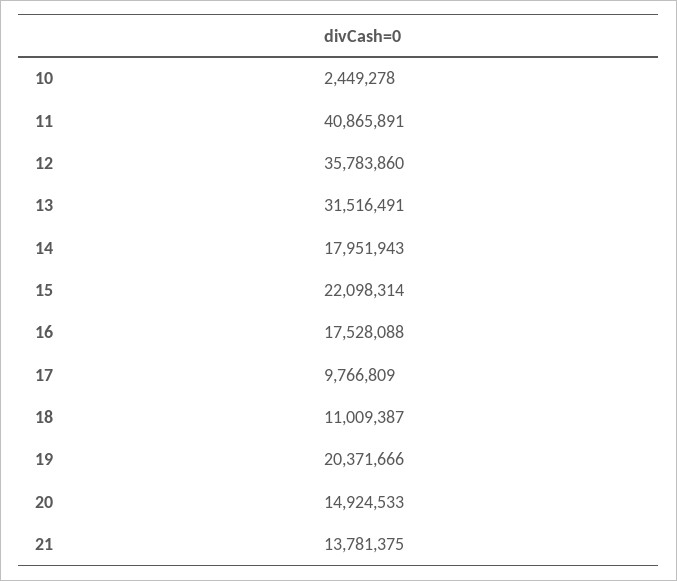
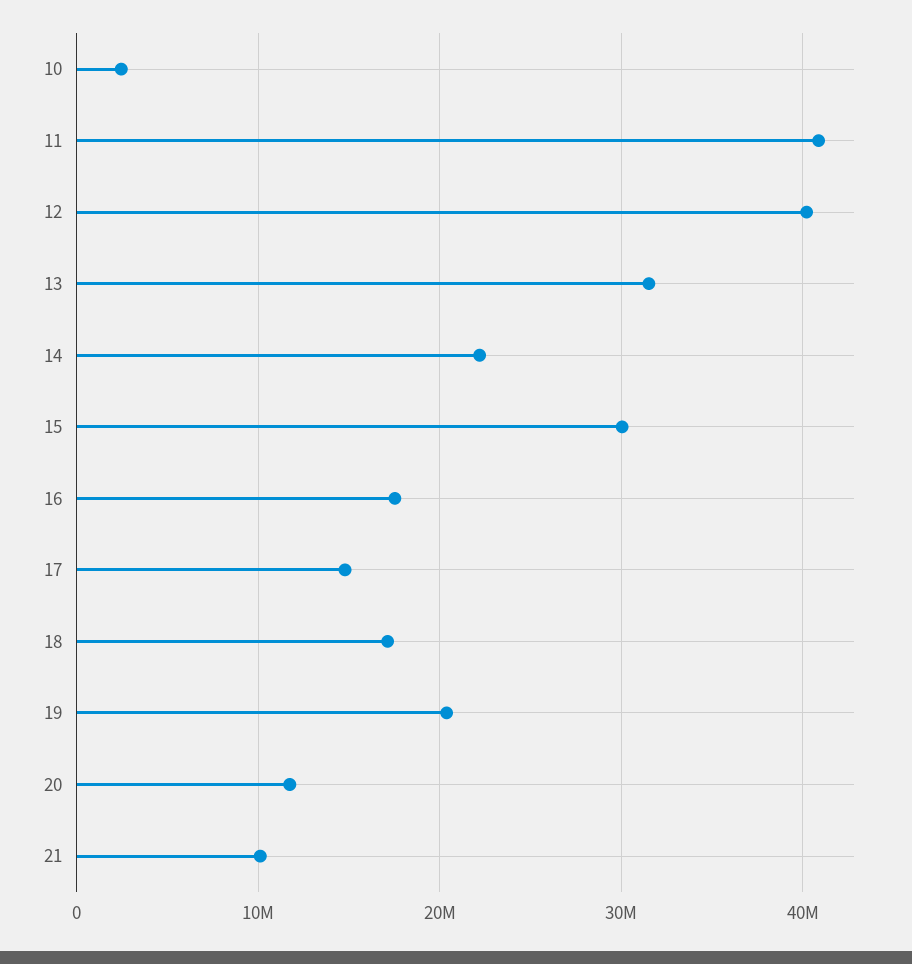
12: 35783860 -> 40000000
14: 17951943 -> 22000000
15: 22098314 -> 30000000
17: 9766809 -> 15000000
18: 11009387 -> 17000000
20: 14924533 -> 12000000
21: 13781375 -> 10000000

